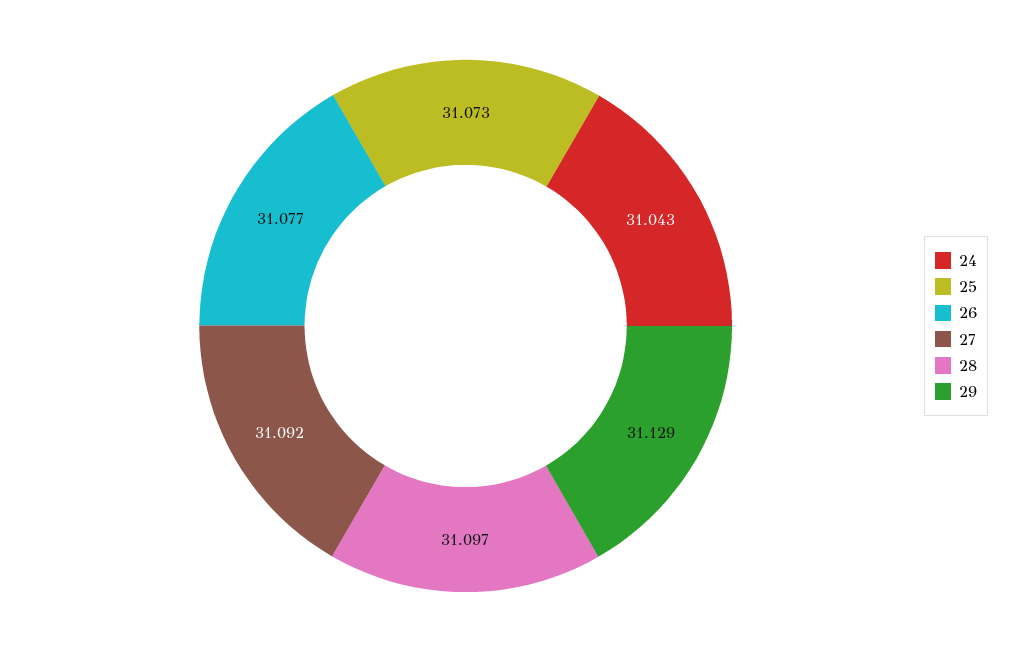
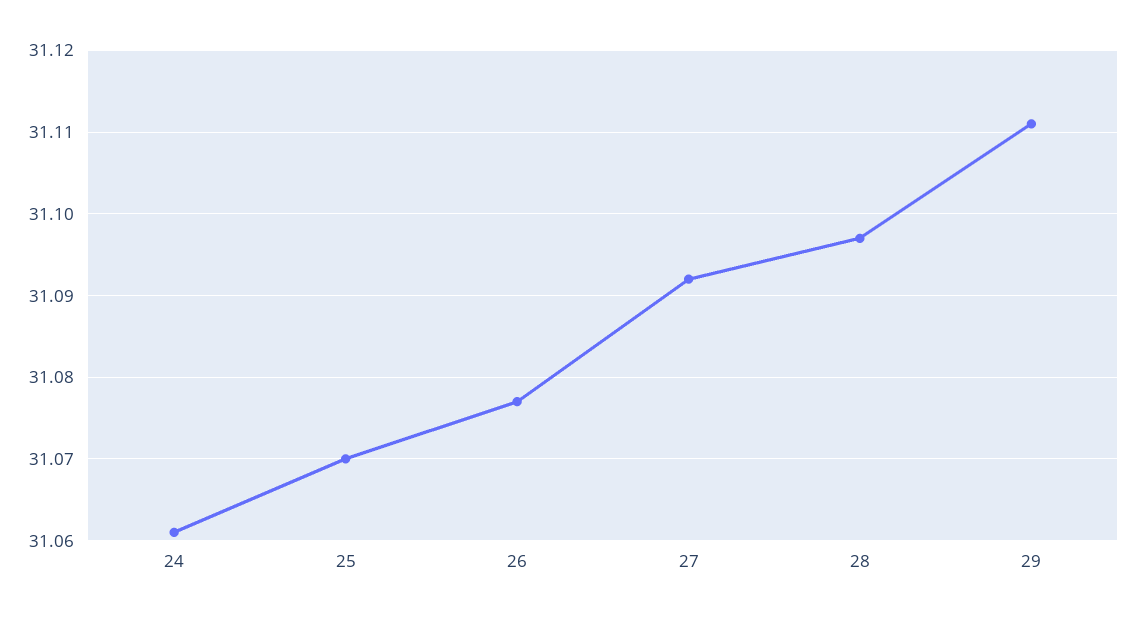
24: 31.043 -> 31.061
25: 31.073 -> 31.07
29: 31.129 -> 31.111

